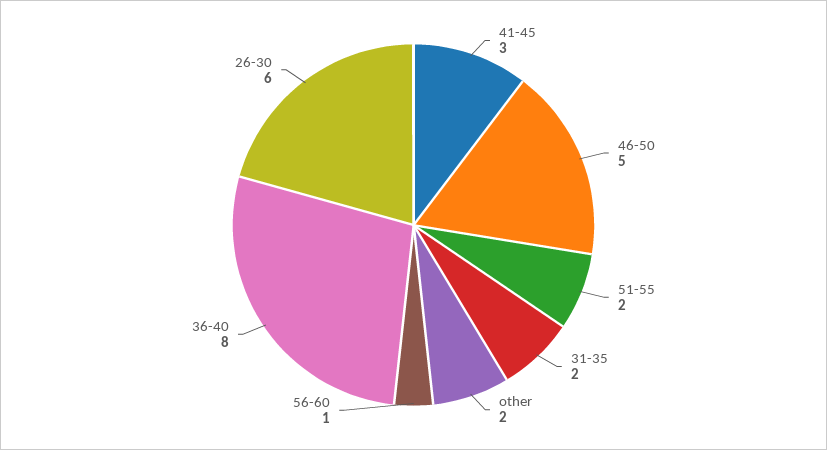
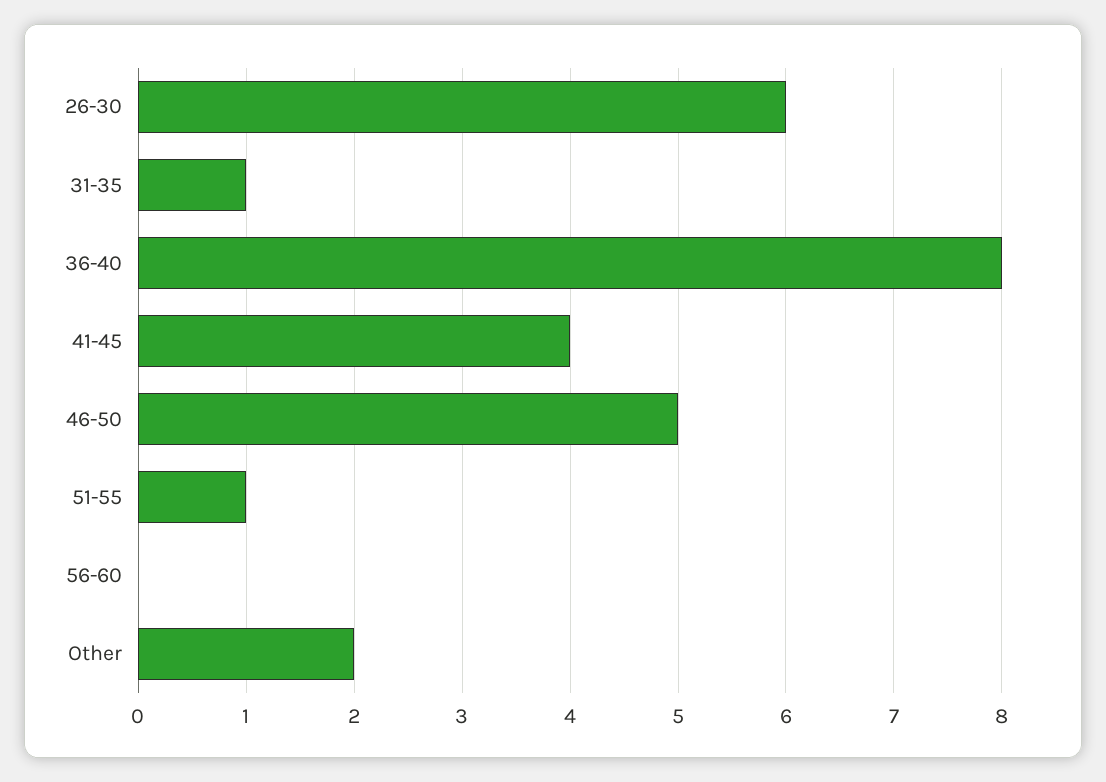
41-45: 3 -> 4
51-55: 2 -> 1
31-35: 2 -> 1
56-60: 1 -> 0

